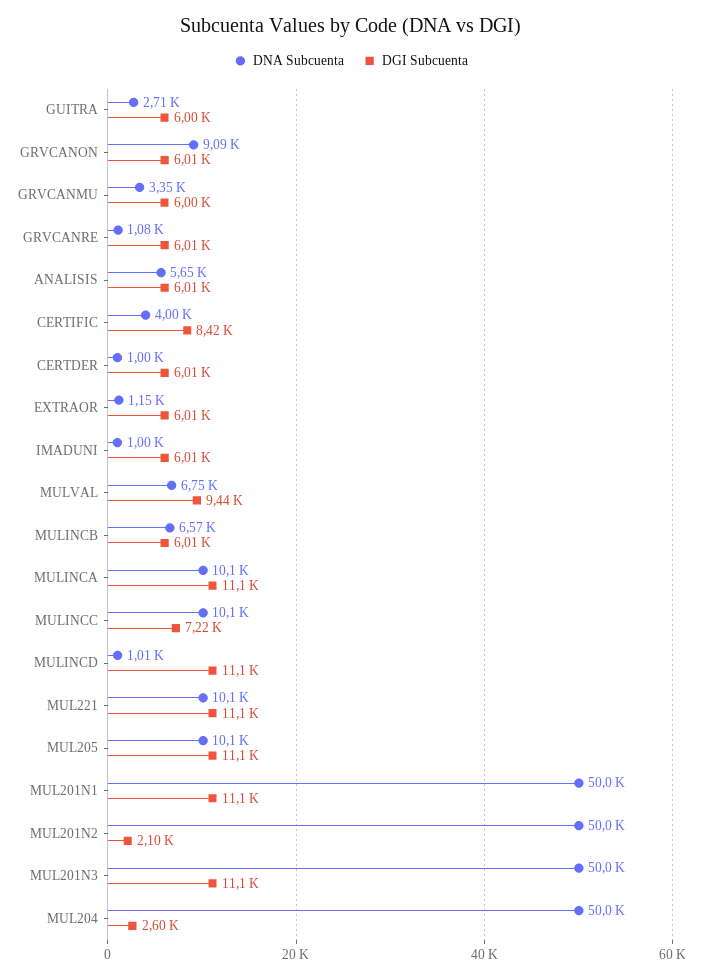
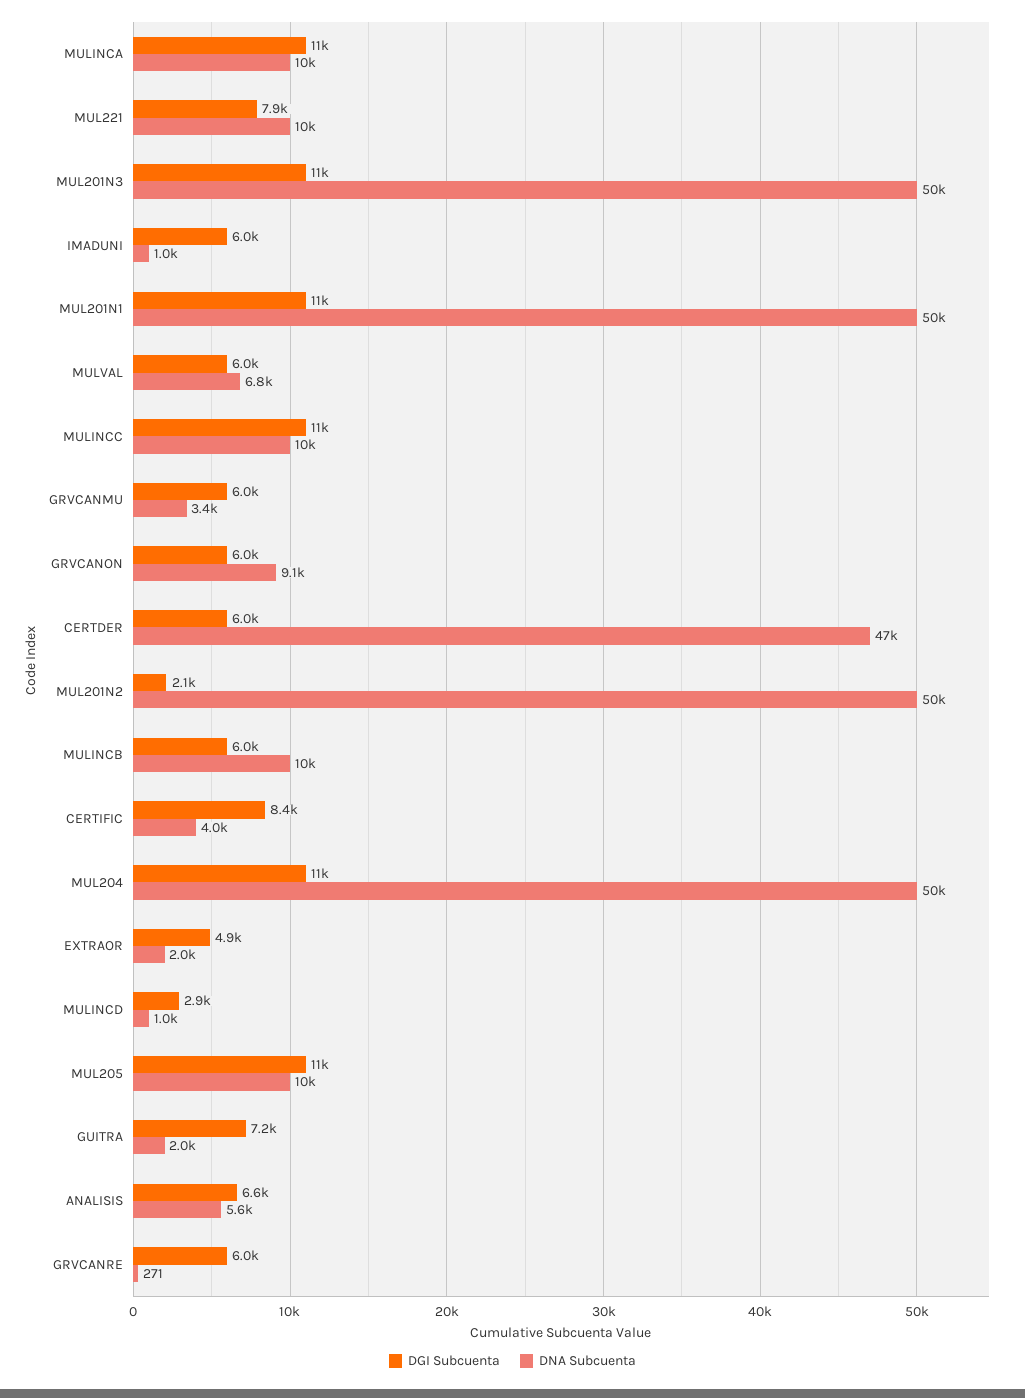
DNA Subcuenta, GUITRA: 2710 -> 2000
DGI Subcuenta, GUITRA: 6000 -> 7200
DNA Subcuenta, GRVCANRE: 1080 -> 271
DGI Subcuenta, ANALISIS: 6010 -> 6600
DNA Subcuenta, CERTDER: 1000 -> 47000
DNA Subcuenta, EXTRAOR: 1150 -> 2000
DGI Subcuenta, EXTRAOR: 6010 -> 4900
DGI Subcuenta, MULVAL: 9440 -> 6000
DNA Subcuenta, MULINCB: 6570 -> 10000
DGI Subcuenta, MULINCC: 7220 -> 11000
DGI Subcuenta, MULINCD: 11100 -> 2900
DGI Subcuenta, MUL221: 11100 -> 7900
DGI Subcuenta, MUL204: 2600 -> 11000

